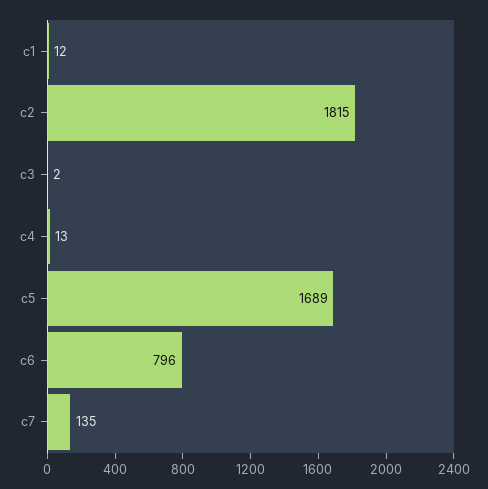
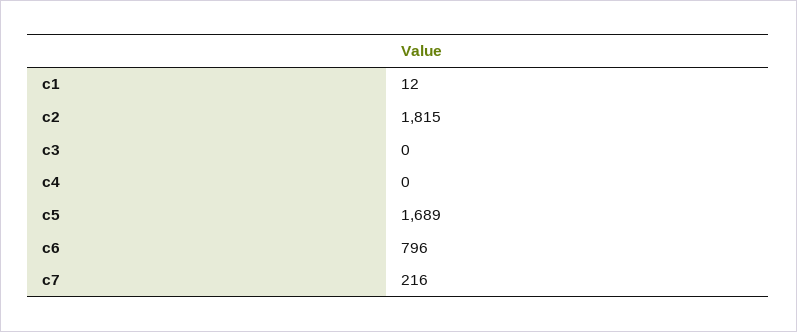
c3: 2 -> 0
c4: 13 -> 0
c7: 135 -> 216

